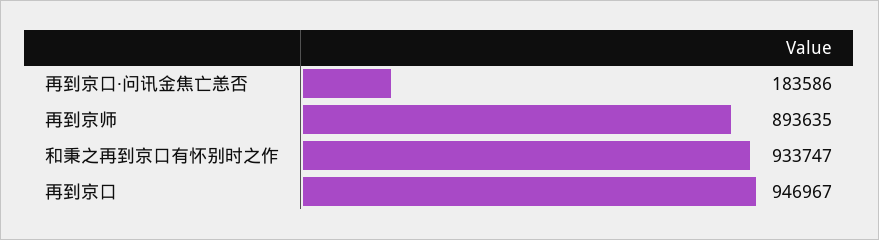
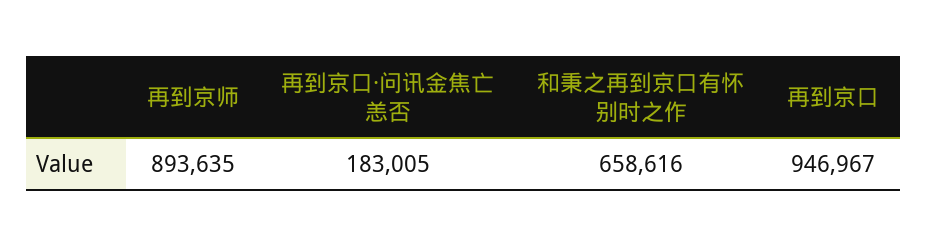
再到京口·问讯金焦亡恙否: 183586 -> 183005
和秉之再到京口有怀别时之作: 933747 -> 658616

